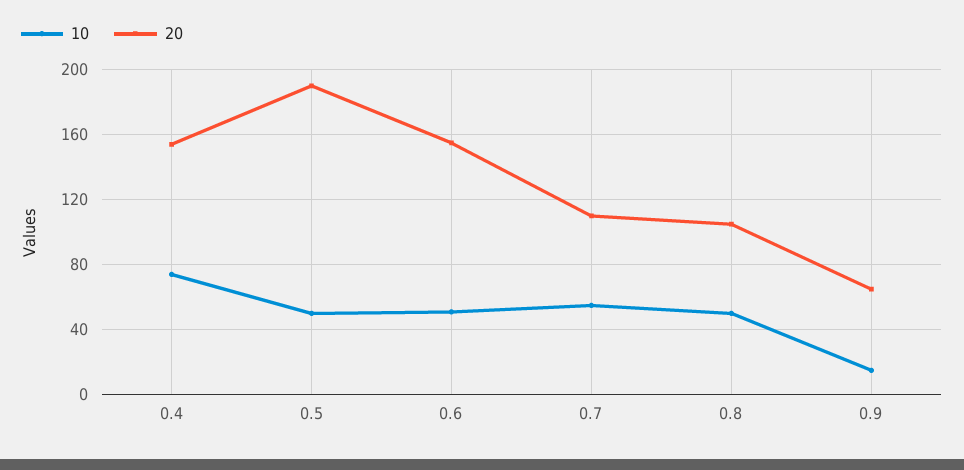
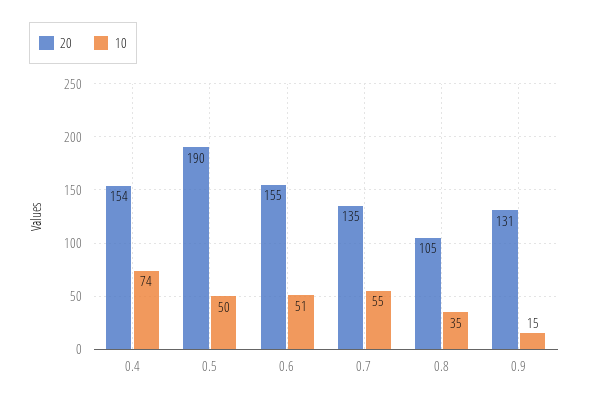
20, 0.7: 110 -> 135
10, 0.8: 50 -> 35
20, 0.9: 65 -> 131

